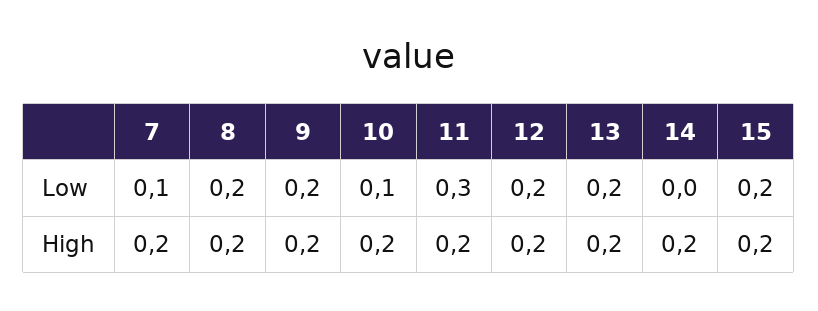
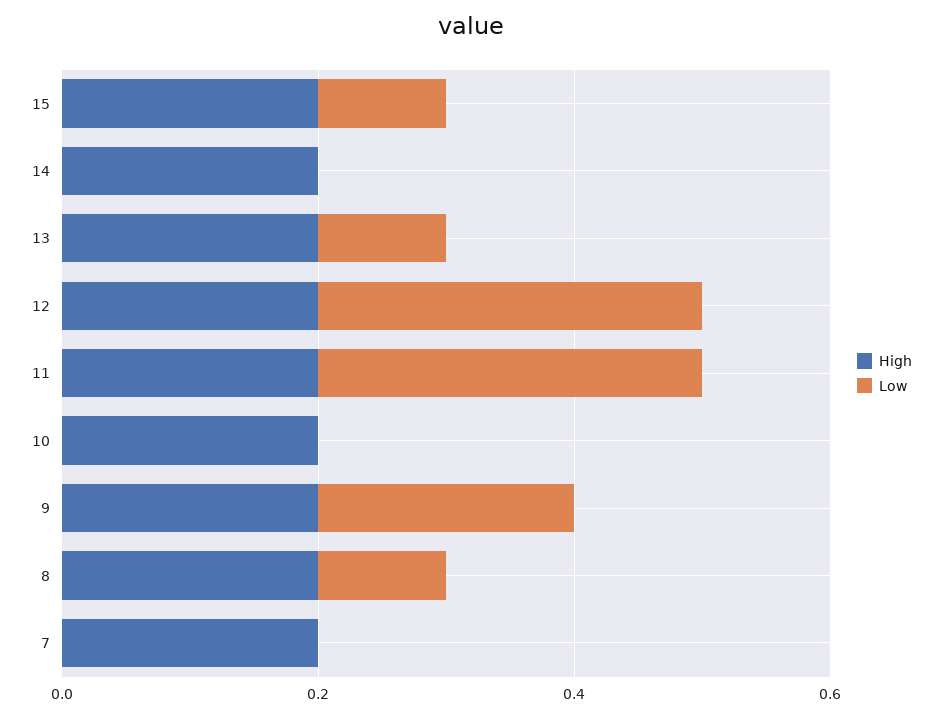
Low, 7: 0.1 -> 0
Low, 8: 0.2 -> 0.1
Low, 10: 0.1 -> 0
Low, 12: 0.2 -> 0.3
Low, 13: 0.2 -> 0.1
Low, 15: 0.2 -> 0.1

